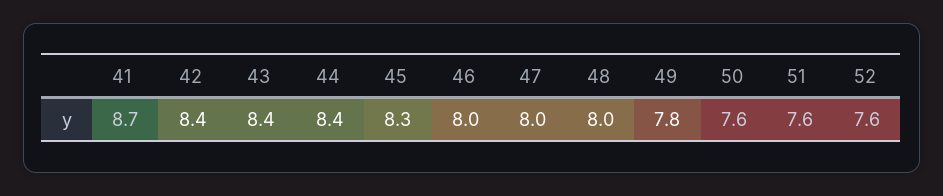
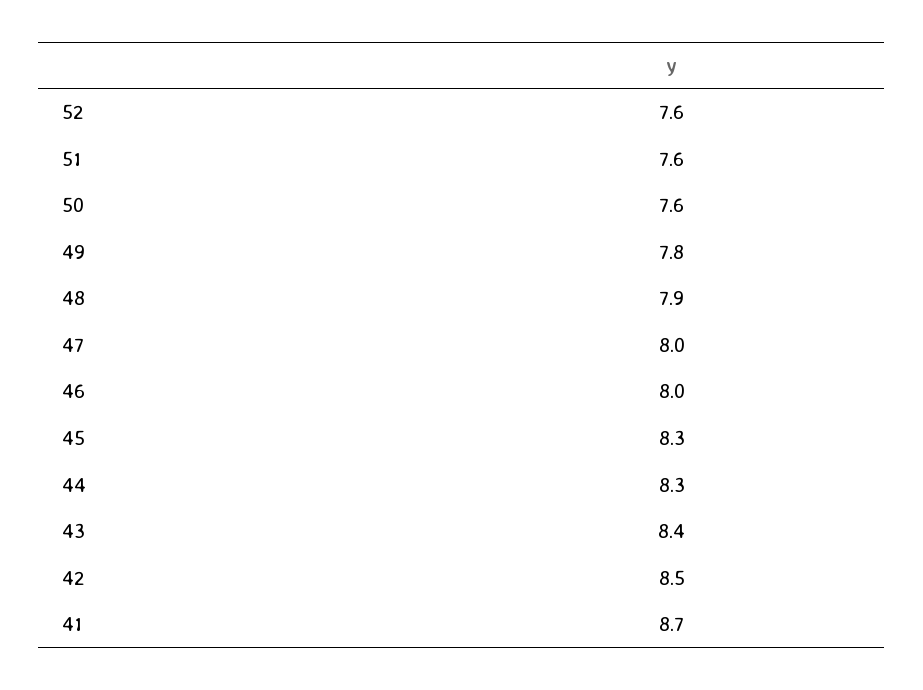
42: 8.4 -> 8.5
44: 8.4 -> 8.3
48: 8 -> 7.9

